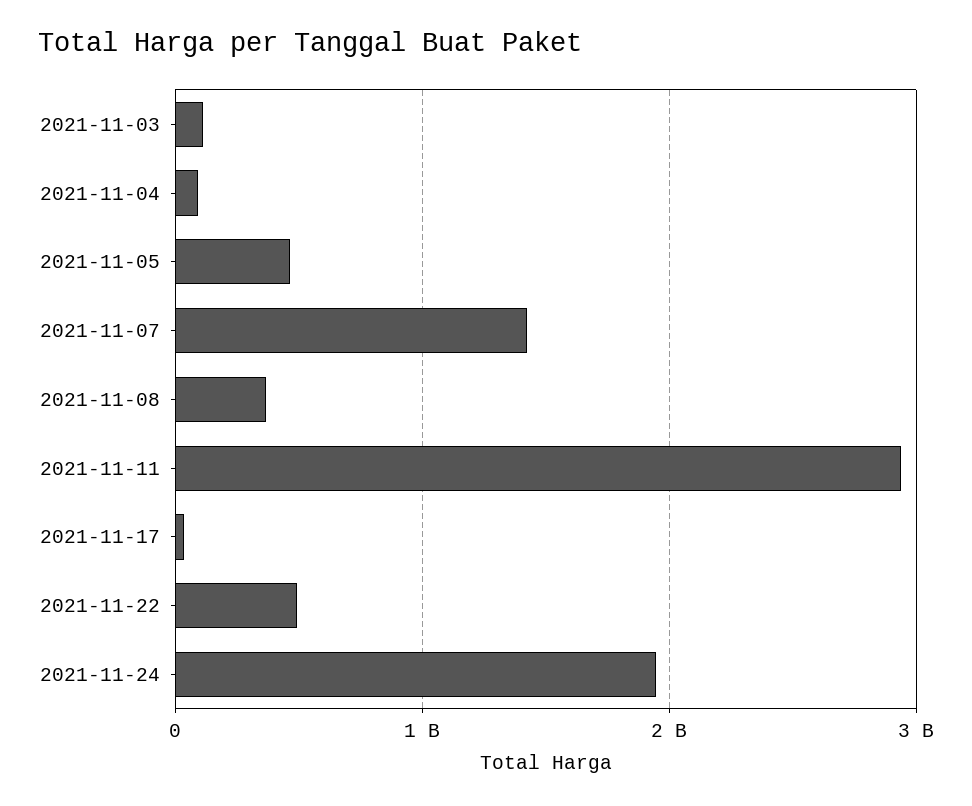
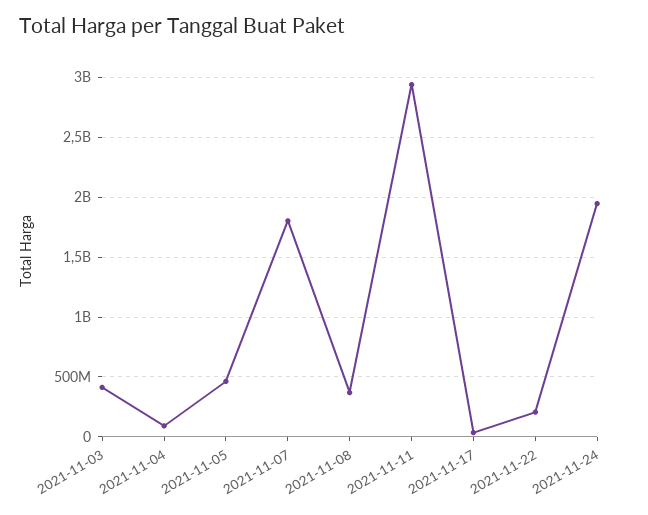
2021-11-03: 100000000 -> 400000000
2021-11-07: 1400000000 -> 1800000000
2021-11-22: 500000000 -> 200000000

